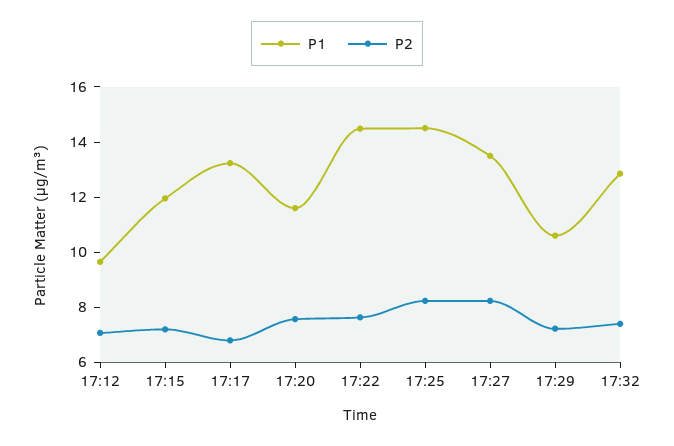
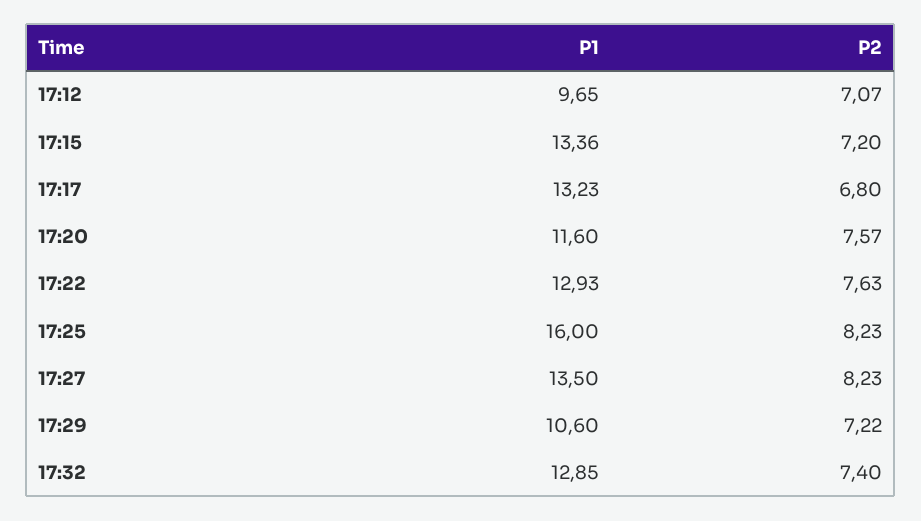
P1, 17:15: 12 -> 13.36
P1, 17:22: 14.5 -> 12.93
P1, 17:25: 14.5 -> 16

